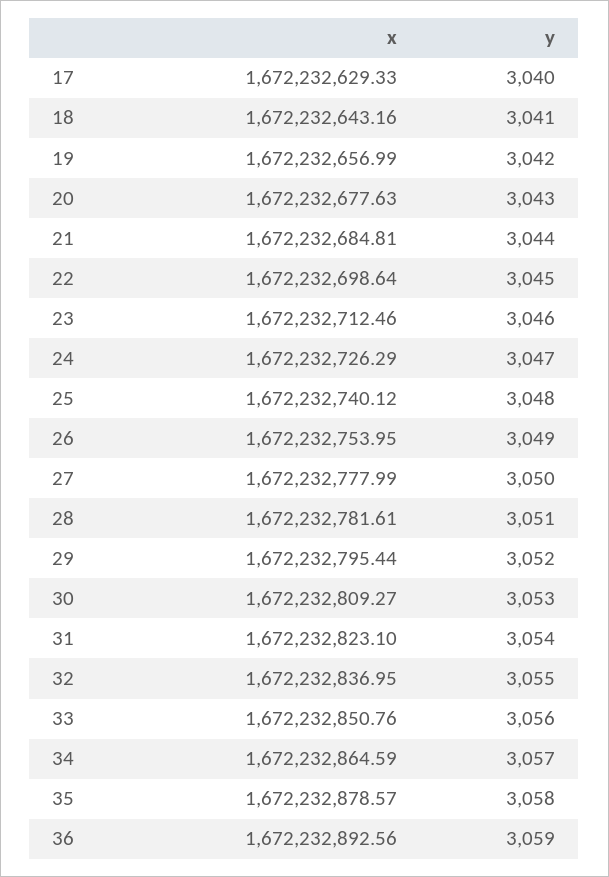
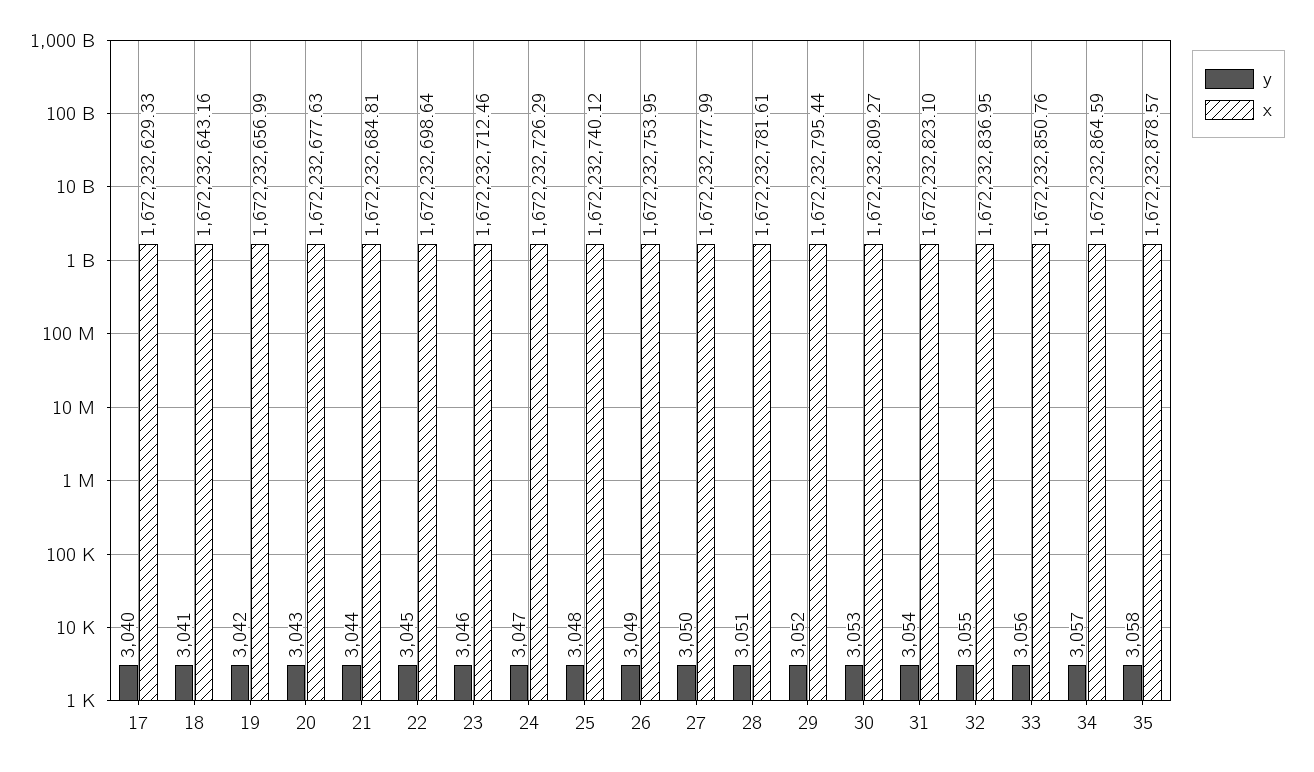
x, 36: 1672232892.56 -> none
y, 36: 3059 -> none

